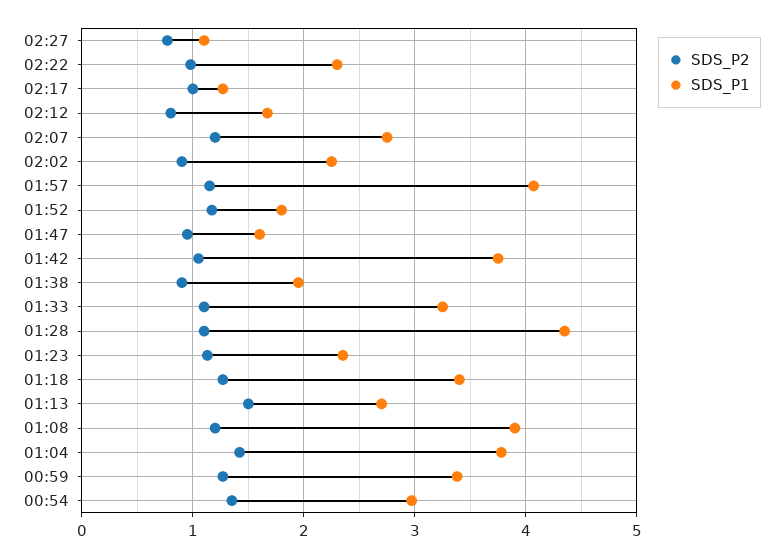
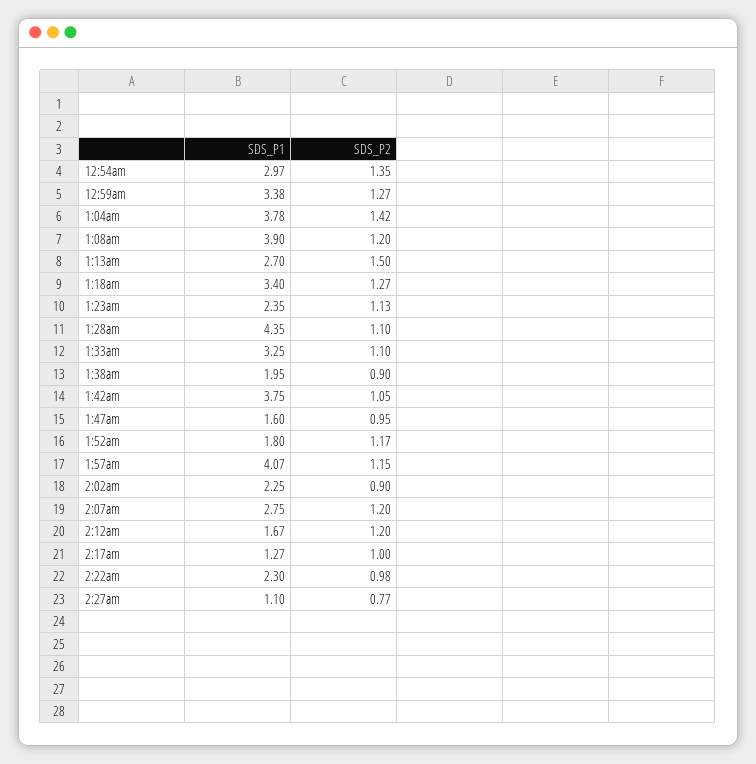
SDS_P2, 02:12: 0.8 -> 1.2

